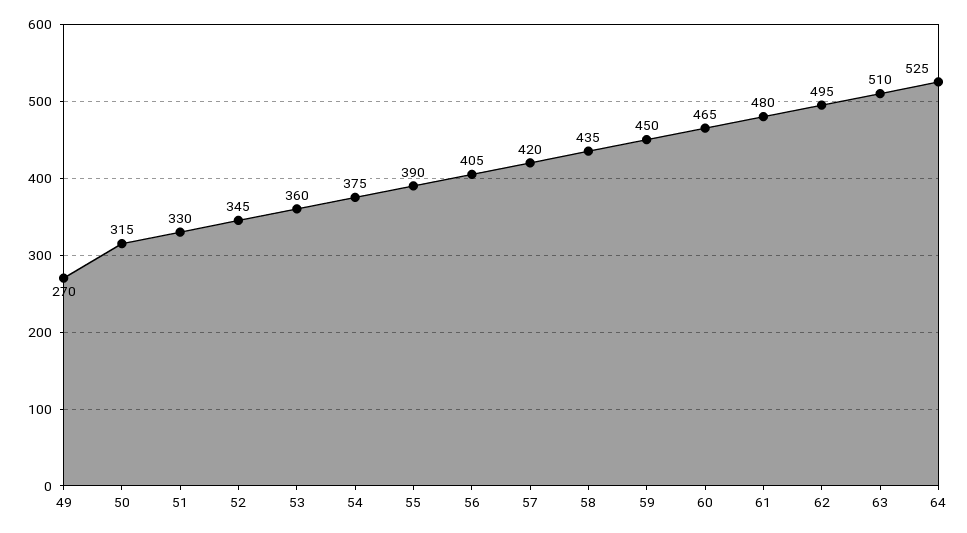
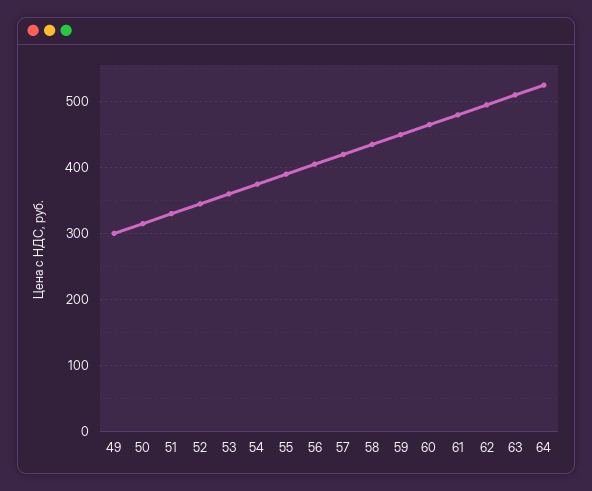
49: 270 -> 300

